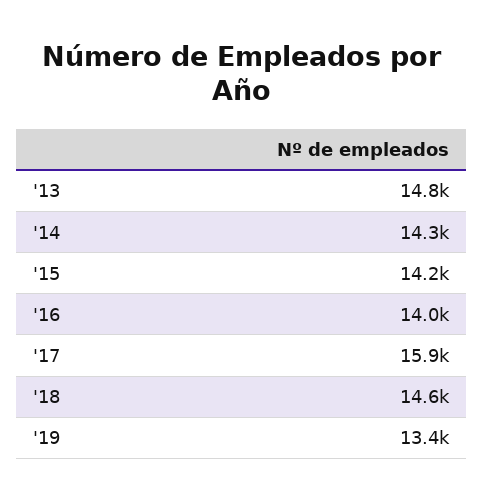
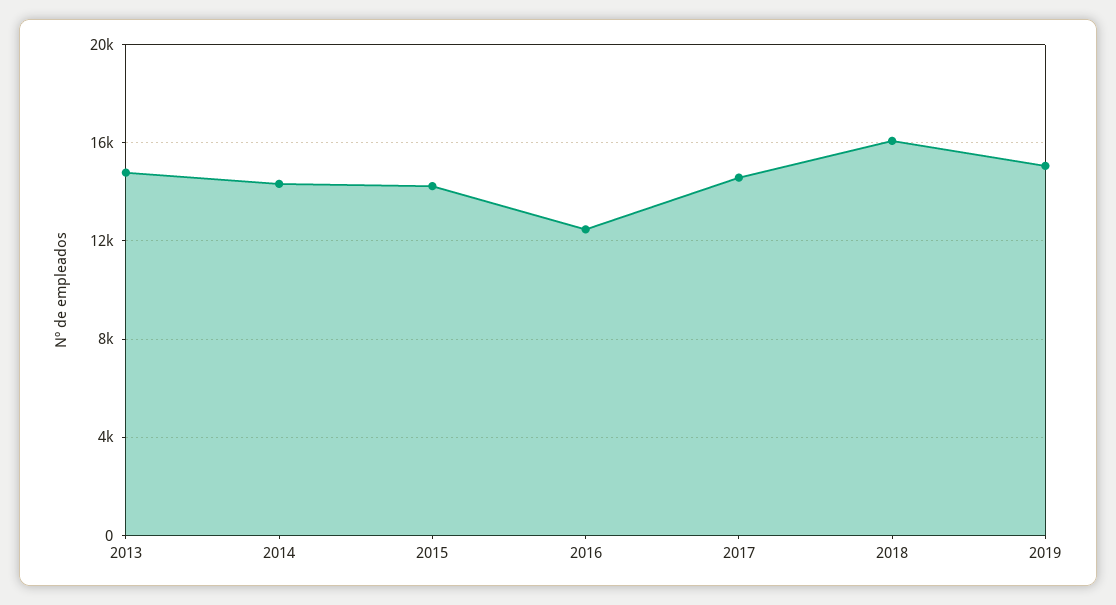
'16: 14000 -> 12500
'17: 15900 -> 14500
'18: 14600 -> 16000
'19: 13400 -> 15000

